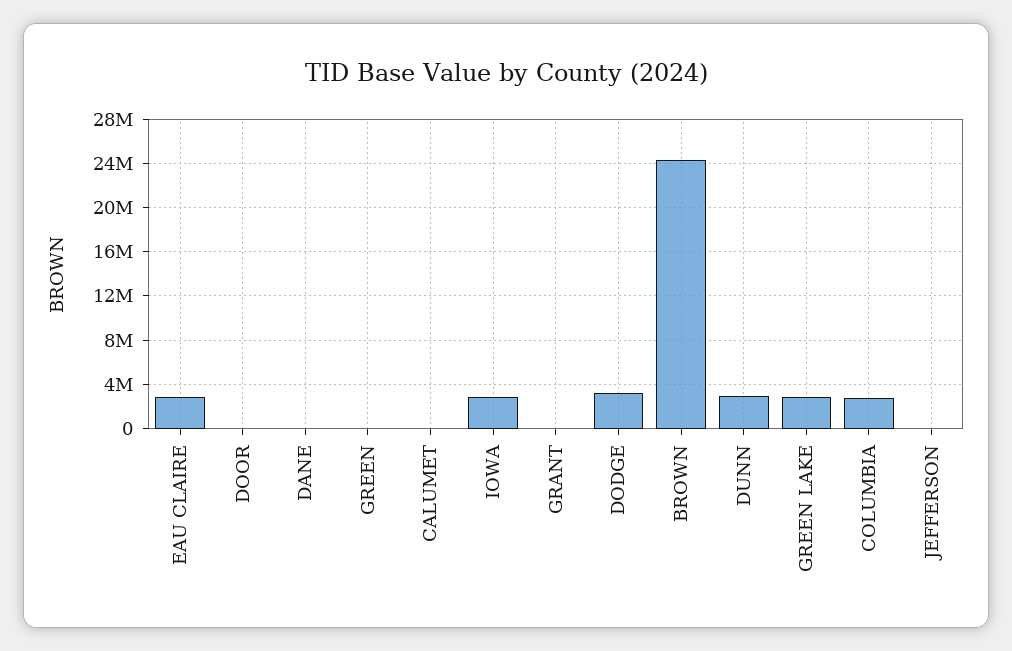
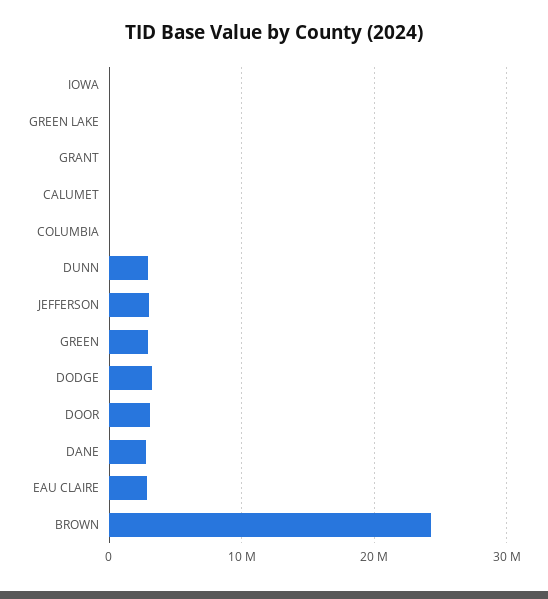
DOOR: 0 -> 3000000
DANE: 0 -> 3000000
GREEN: 0 -> 3000000
IOWA: 3000000 -> 0
GREEN LAKE: 3000000 -> 0
COLUMBIA: 3000000 -> 0
JEFFERSON: 0 -> 3000000

